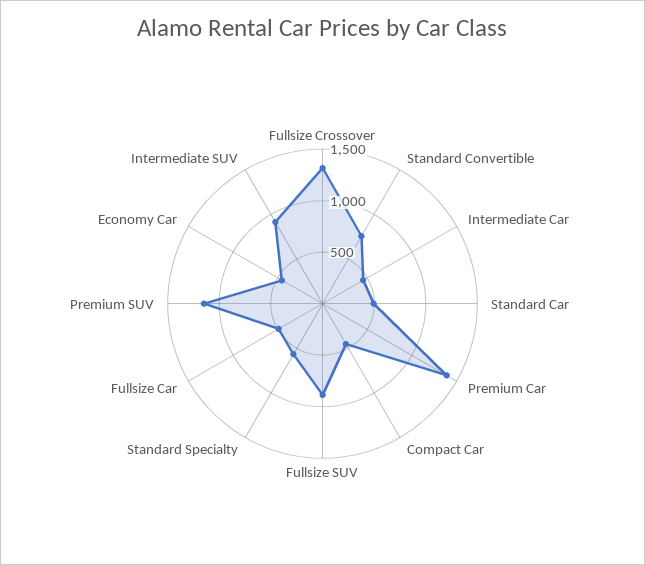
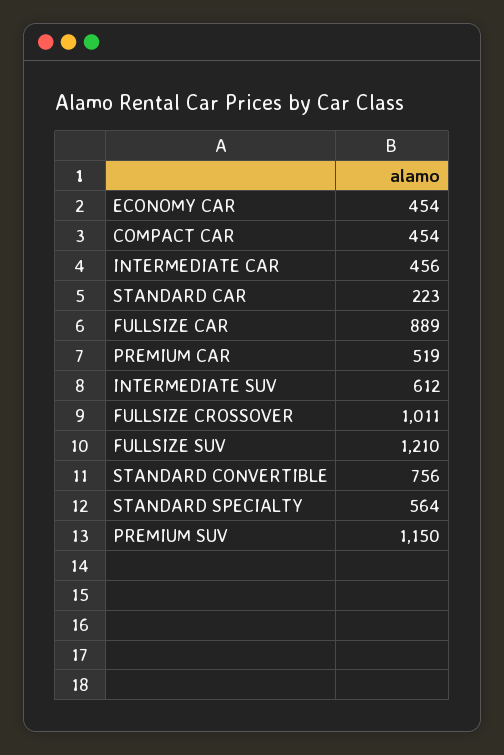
Fullsize Crossover: 1300 -> 1011
Standard Car: 500 -> 223
Premium Car: 1400 -> 519
Fullsize SUV: 900 -> 1210
Fullsize Car: 500 -> 889
Intermediate SUV: 900 -> 612

